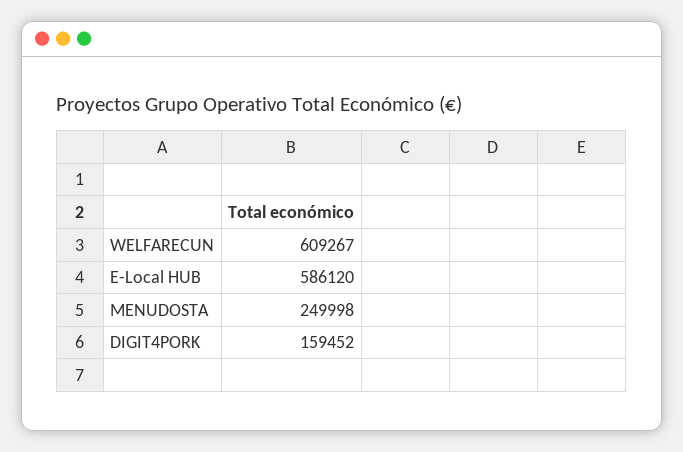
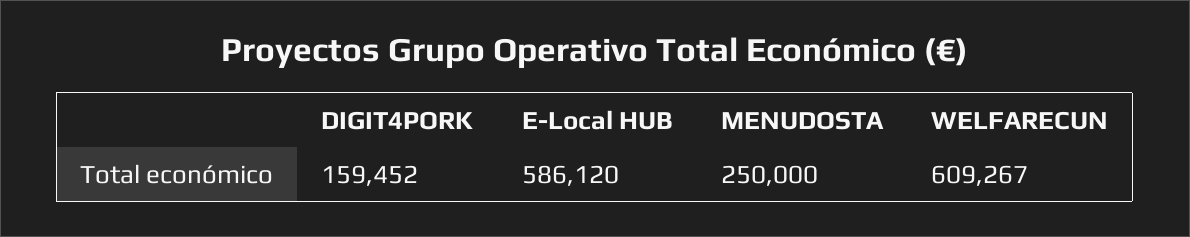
MENUDOSTA: 249998 -> 250000

